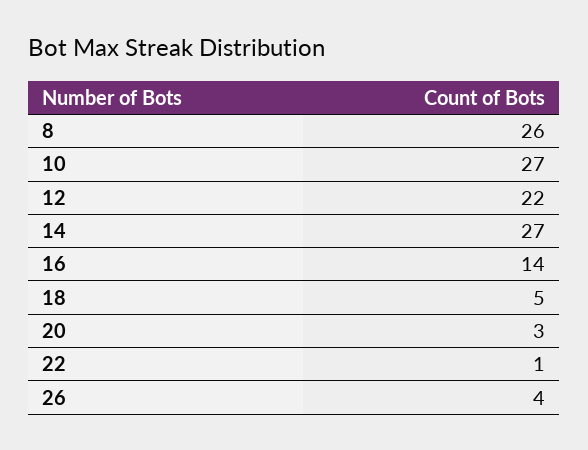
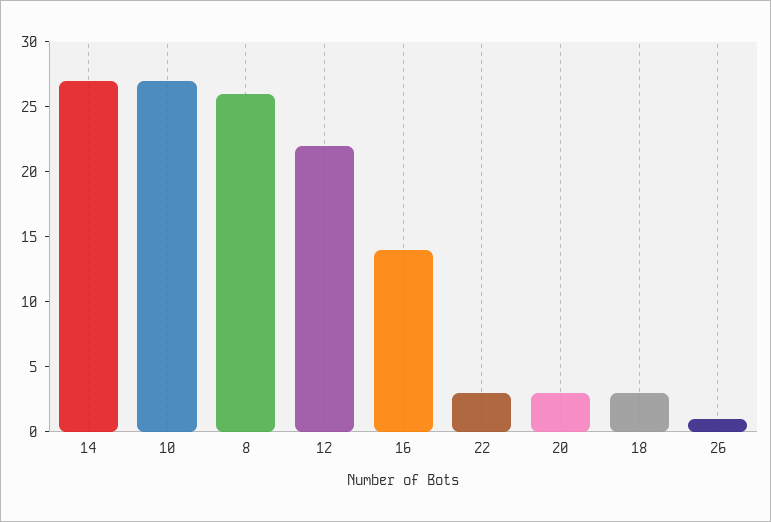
18: 5 -> 3
22: 1 -> 3
26: 4 -> 1

